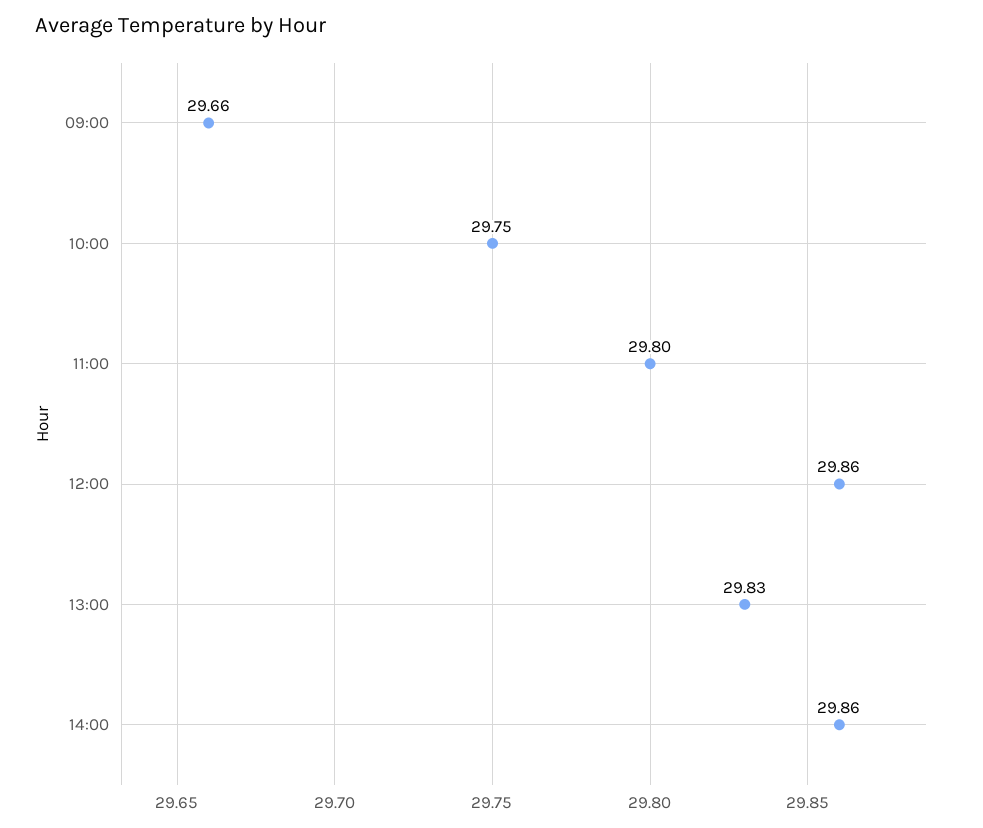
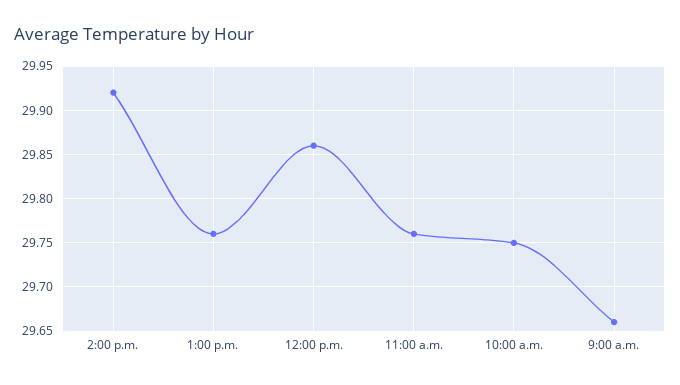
11:00: 29.8 -> 29.76
13:00: 29.83 -> 29.76
14:00: 29.86 -> 29.92

